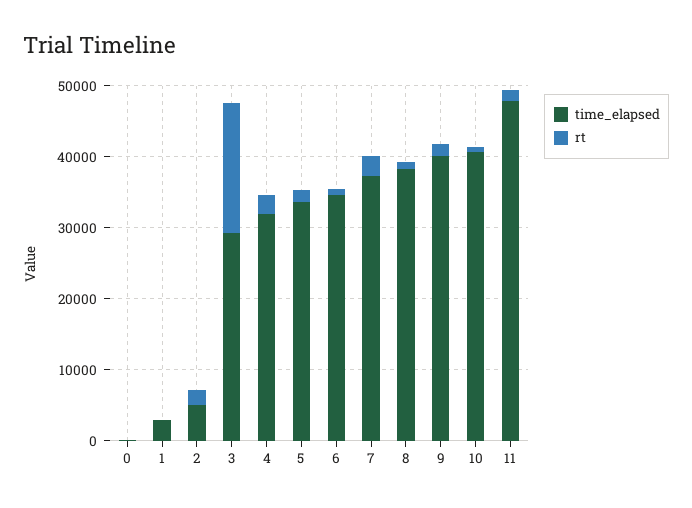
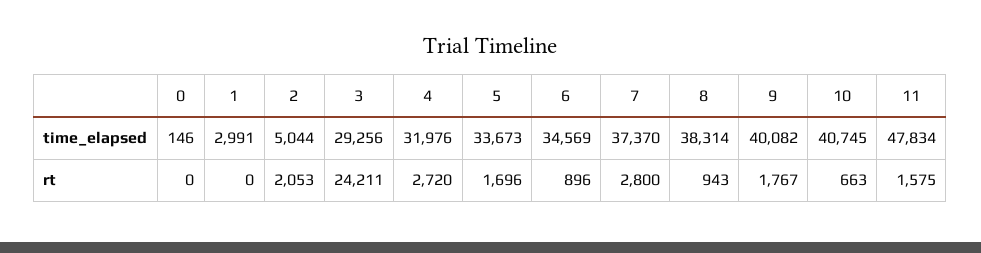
rt, 3: 18000 -> 24211

